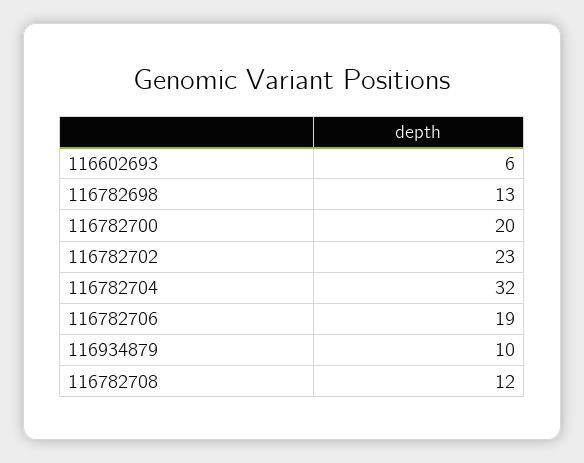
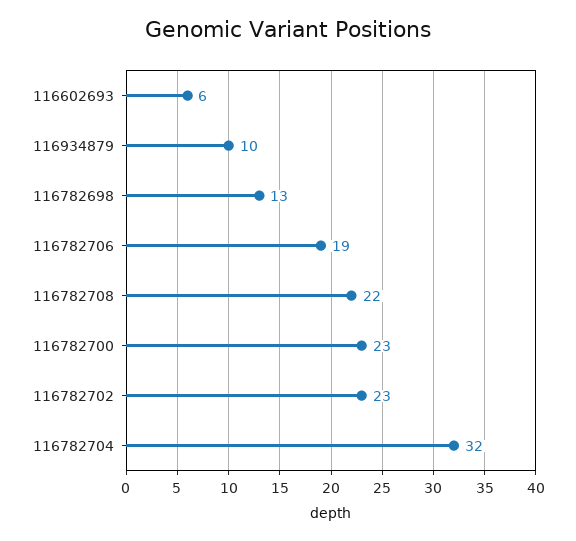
116782700: 20 -> 23
116782708: 12 -> 22

